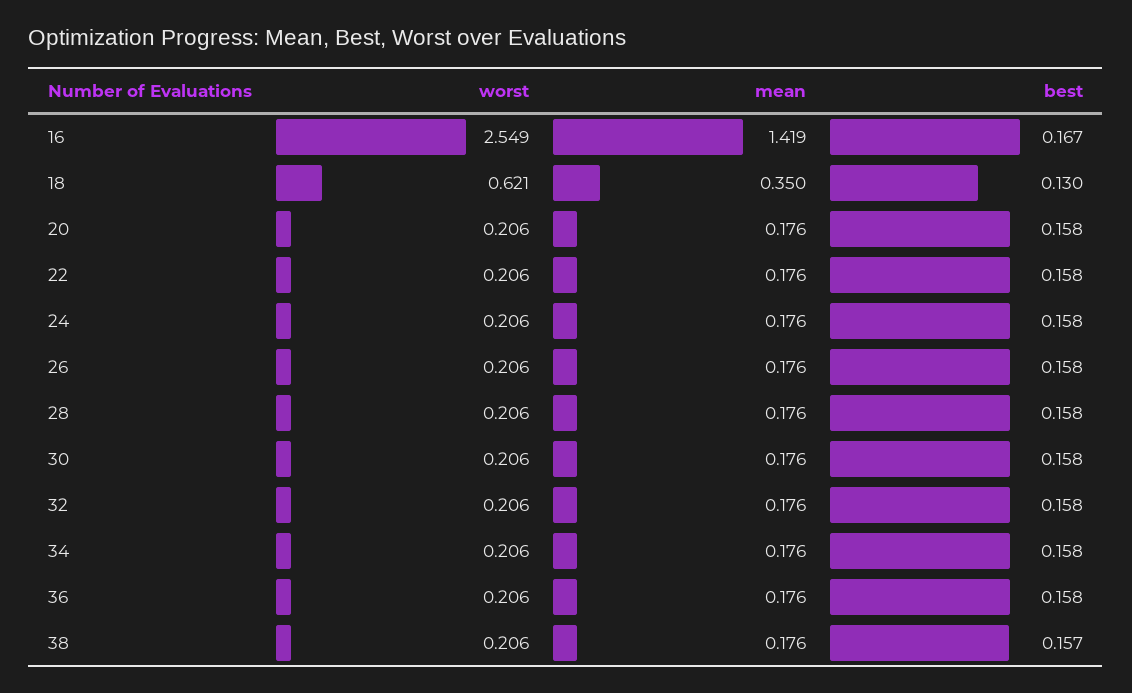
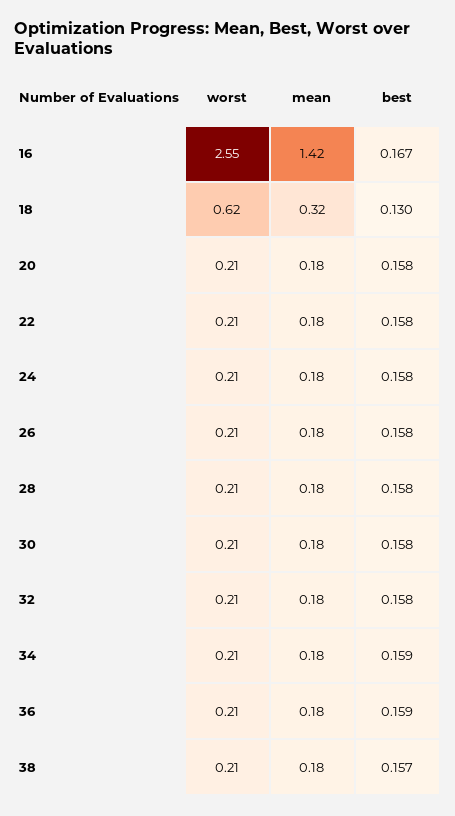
mean, 18: 0.35 -> 0.32
best, 34: 0.158 -> 0.159
best, 36: 0.158 -> 0.159

